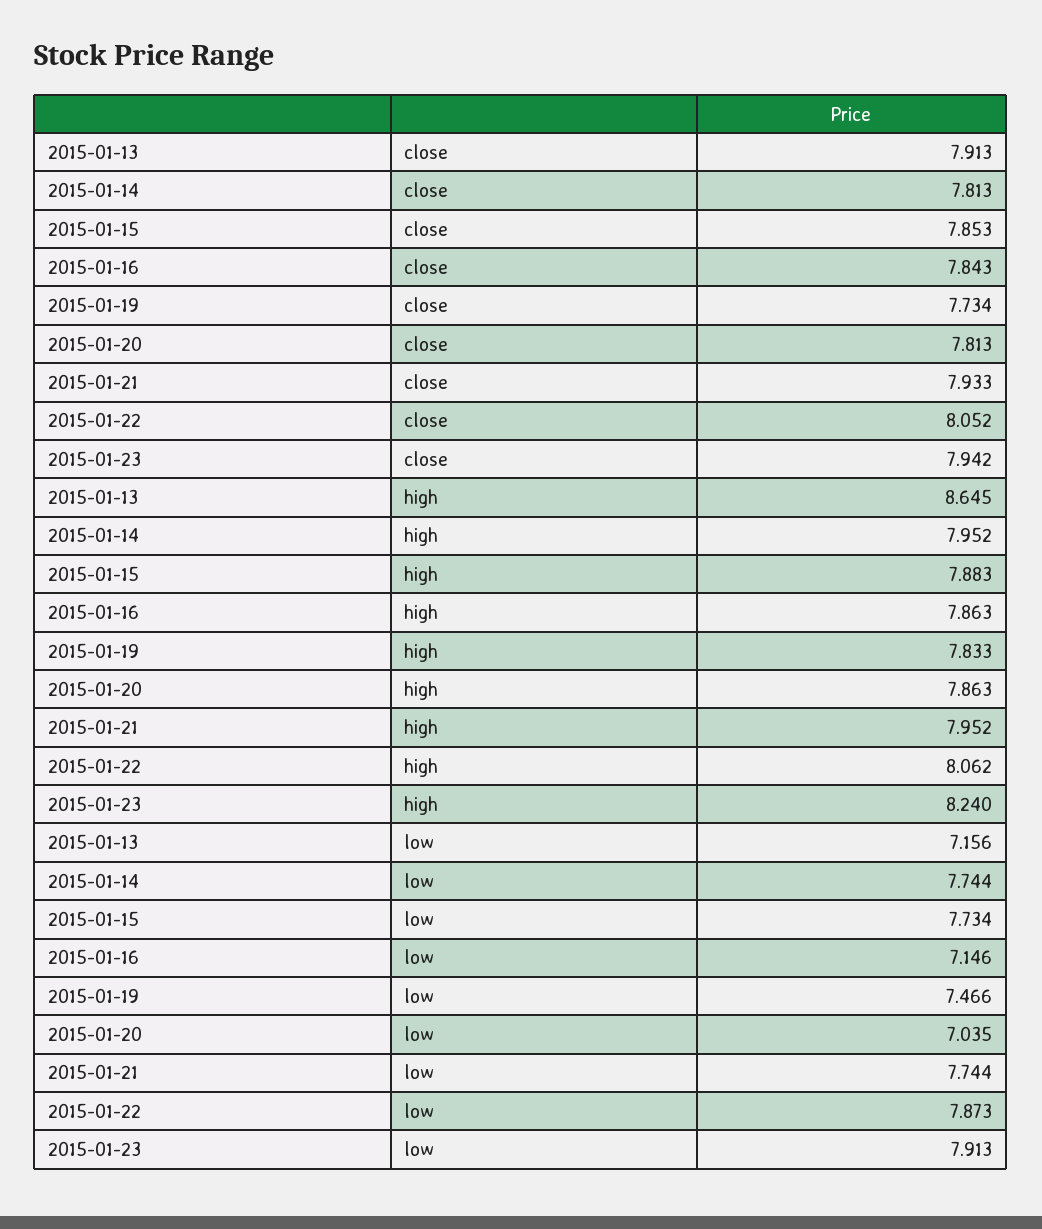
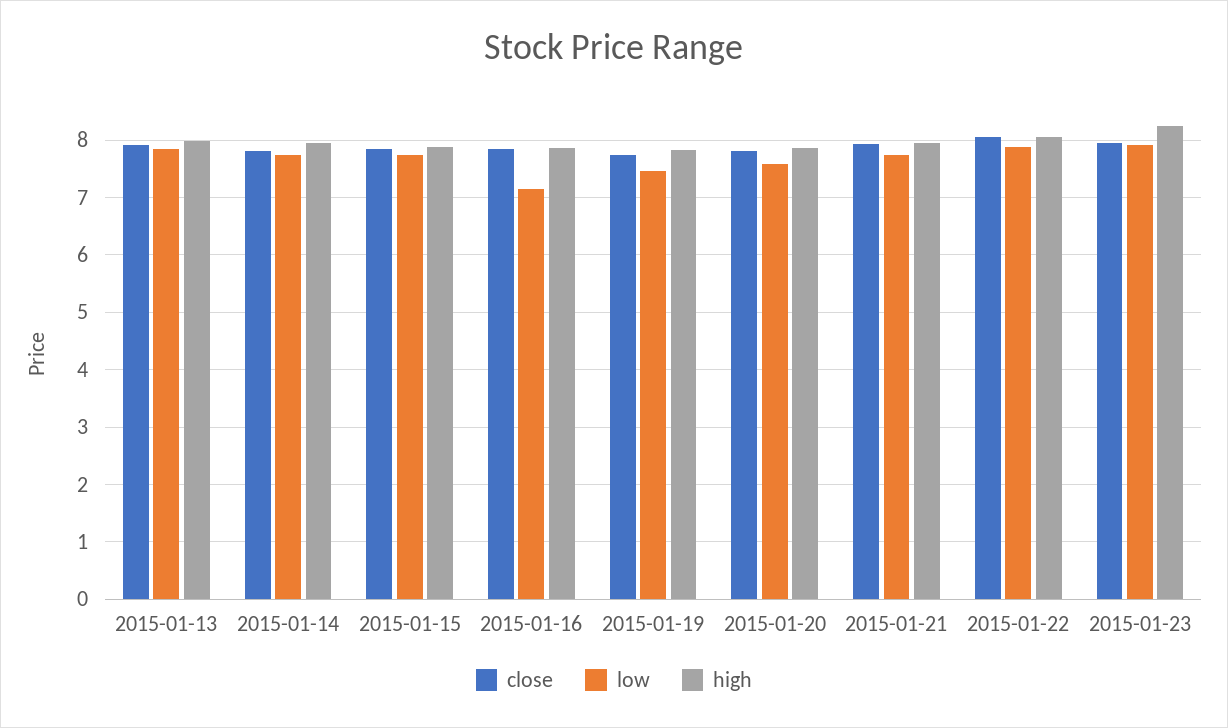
high, 2015-01-13: 8.645 -> 8
low, 2015-01-13: 7.156 -> 7.8
low, 2015-01-20: 7.035 -> 7.6

